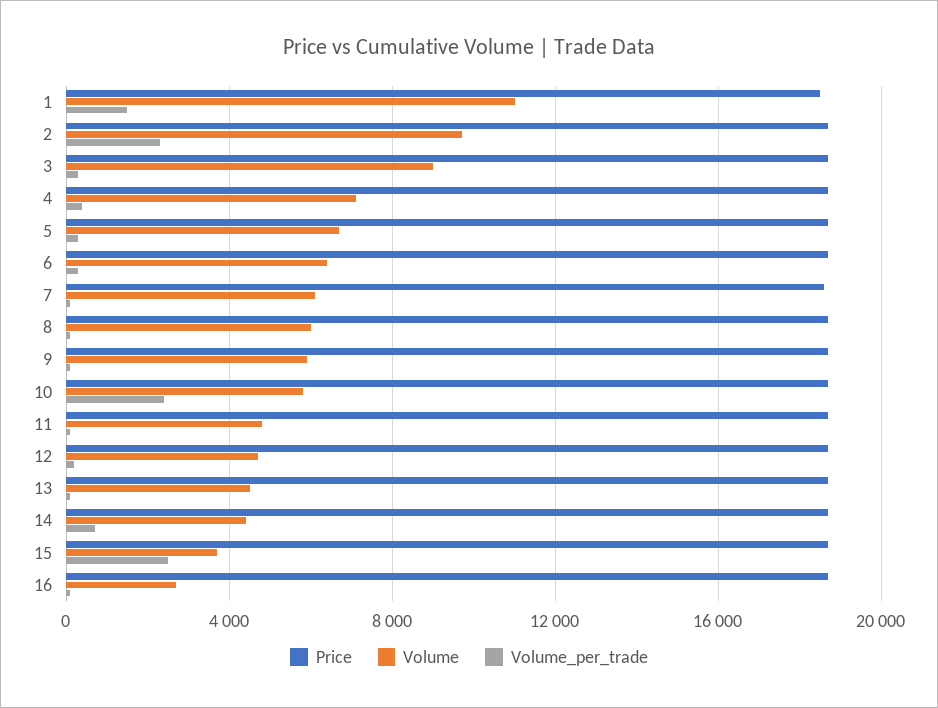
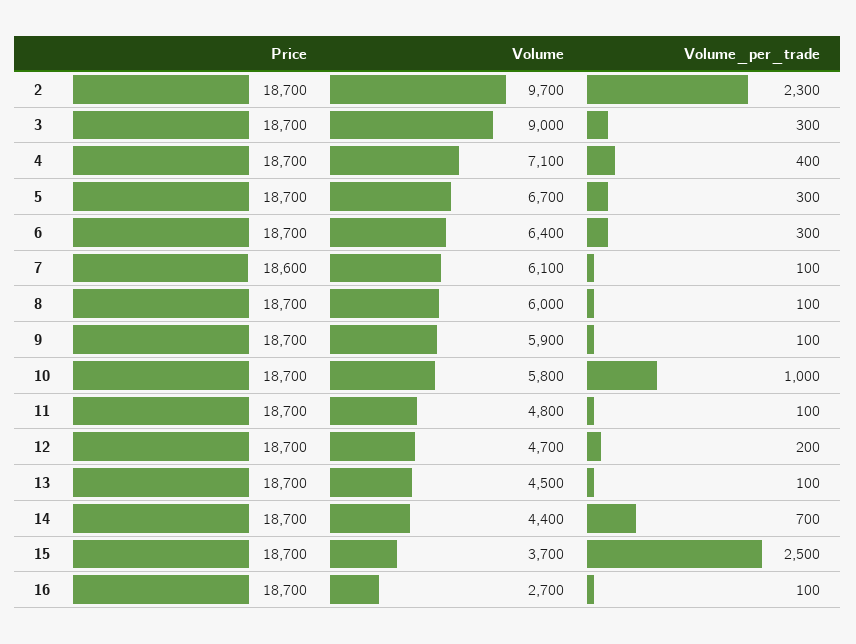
Price, 1: 18500 -> none
Volume, 1: 11000 -> none
Volume_per_trade, 1: 1500 -> none
Volume_per_trade, 10: 2500 -> 1000

